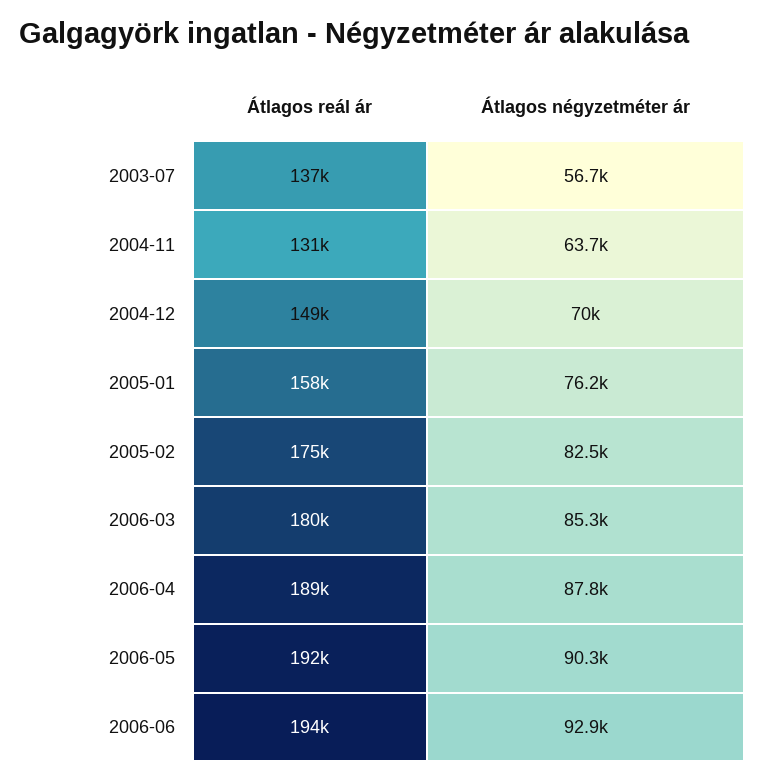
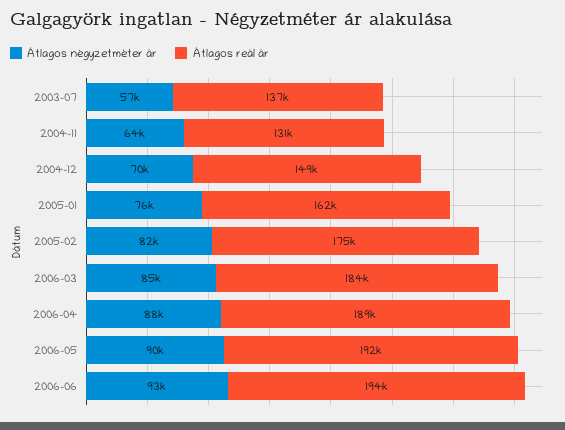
Átlagos reál ár, 2005-01: 158000 -> 162000
Átlagos reál ár, 2006-03: 180000 -> 184000

